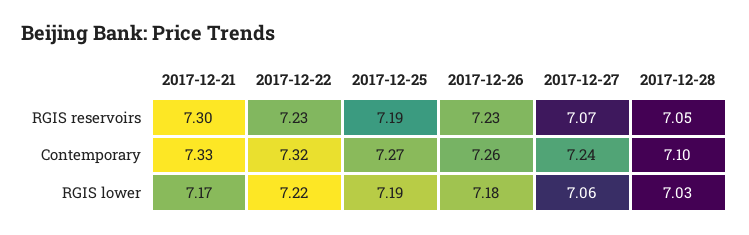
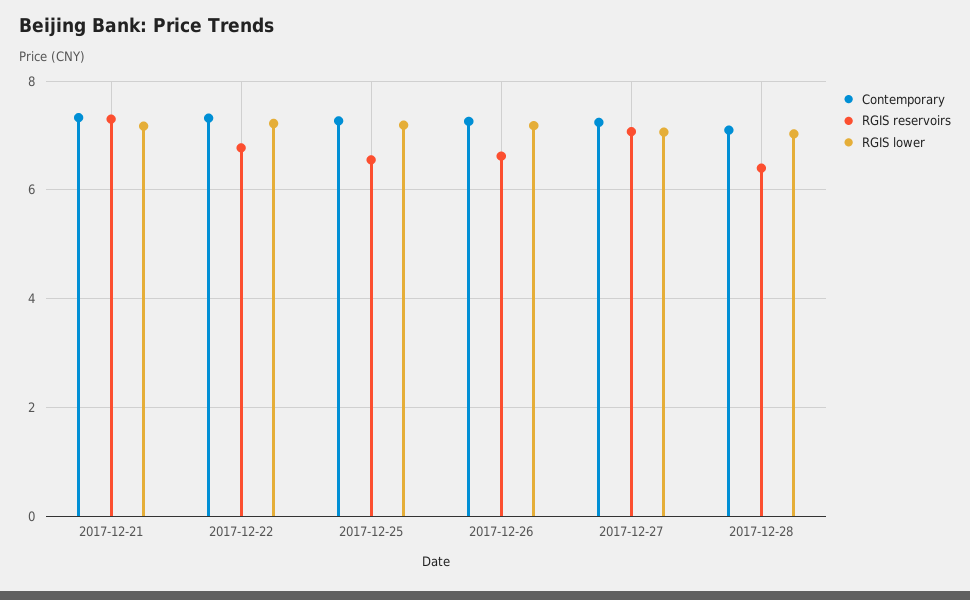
RGIS reservoirs, 2017-12-22: 7.23 -> 6.8
RGIS reservoirs, 2017-12-25: 7.19 -> 6.6
RGIS reservoirs, 2017-12-26: 7.23 -> 6.6
RGIS reservoirs, 2017-12-28: 7.05 -> 6.4

